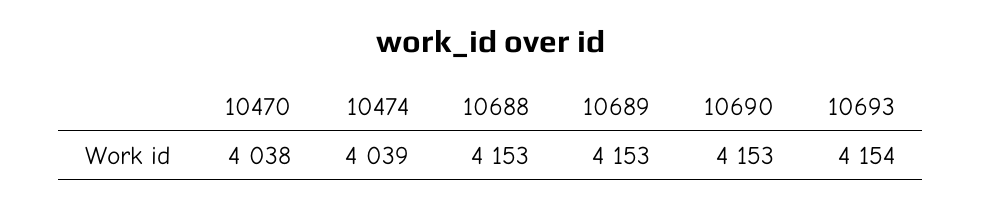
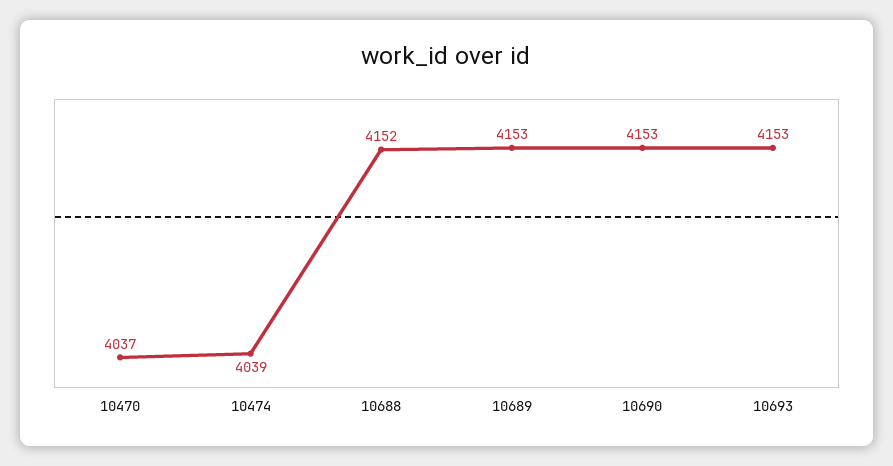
10470: 4038 -> 4037
10688: 4153 -> 4152
10693: 4154 -> 4153

